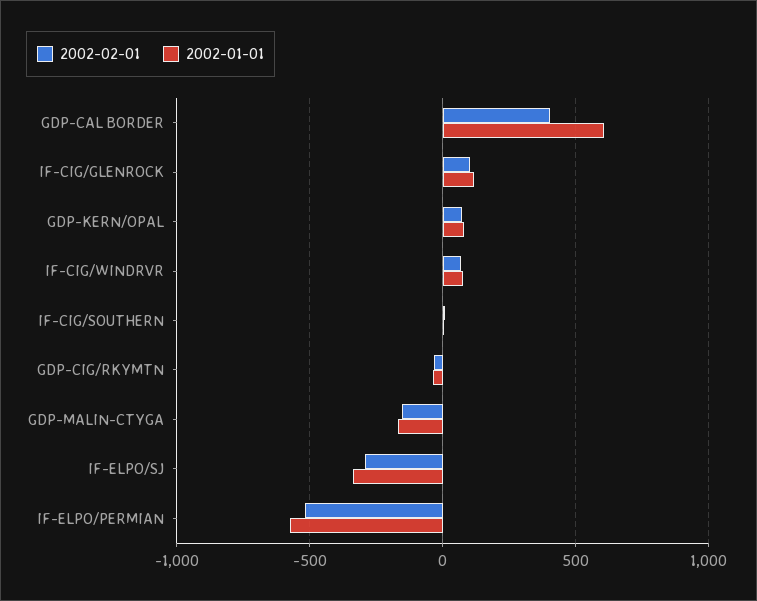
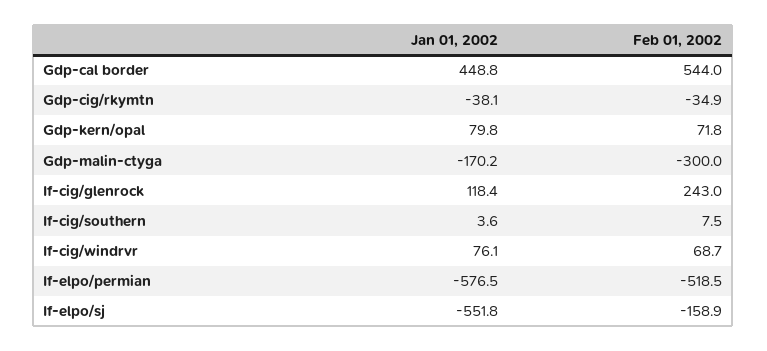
2002-02-01, GDP-CAL BORDER: 400 -> 544
2002-01-01, GDP-CAL BORDER: 600 -> 448.8
2002-02-01, IF-CIG/GLENROCK: 100 -> 243
2002-02-01, GDP-MALIN-CTYGA: -150 -> -300
2002-02-01, IF-ELPO/SJ: -300 -> -158.9
2002-01-01, IF-ELPO/SJ: -350 -> -551.8

